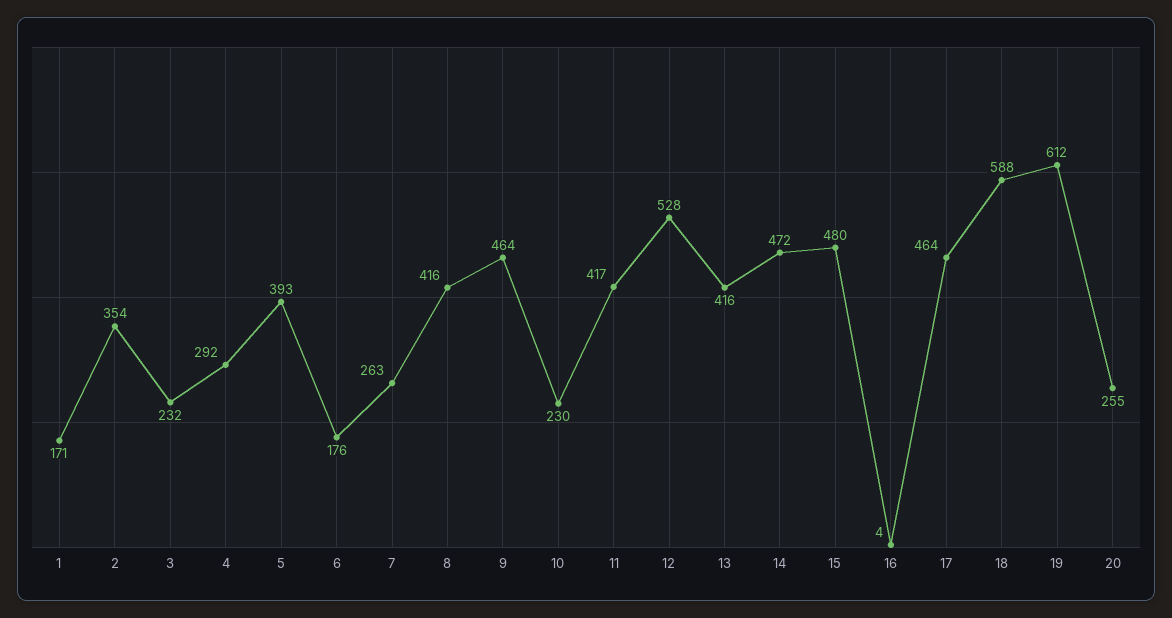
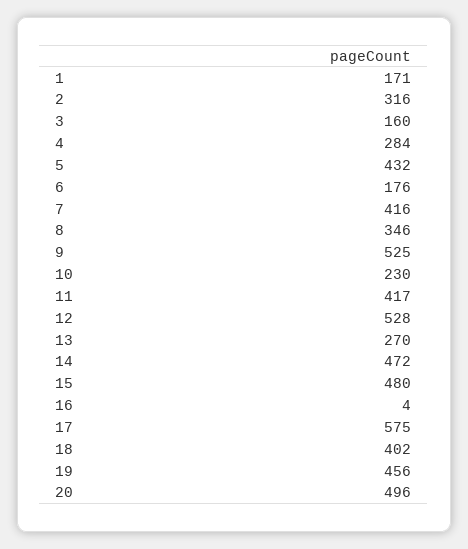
2: 354 -> 316
3: 232 -> 160
4: 292 -> 284
5: 393 -> 432
7: 263 -> 416
8: 416 -> 346
9: 464 -> 525
13: 416 -> 270
17: 464 -> 575
18: 588 -> 402
19: 612 -> 456
20: 255 -> 496

